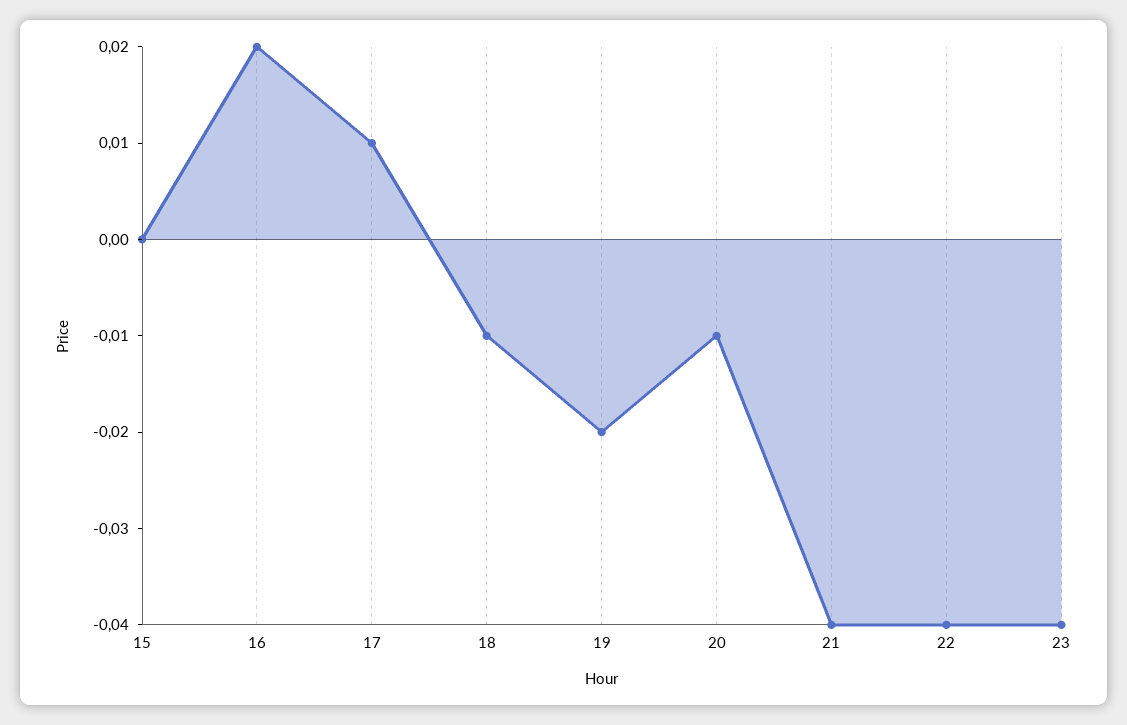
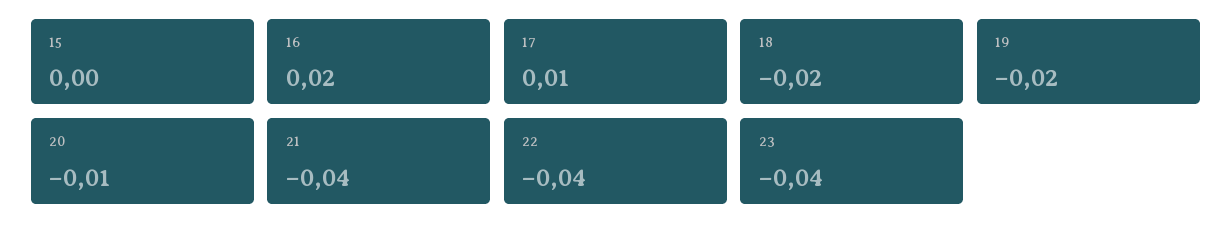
18: -0.01 -> -0.02

